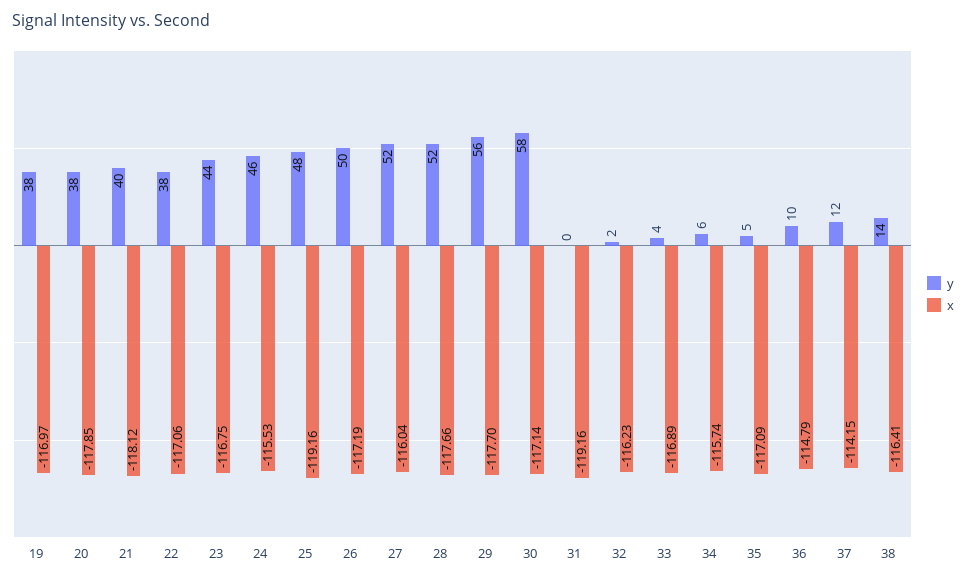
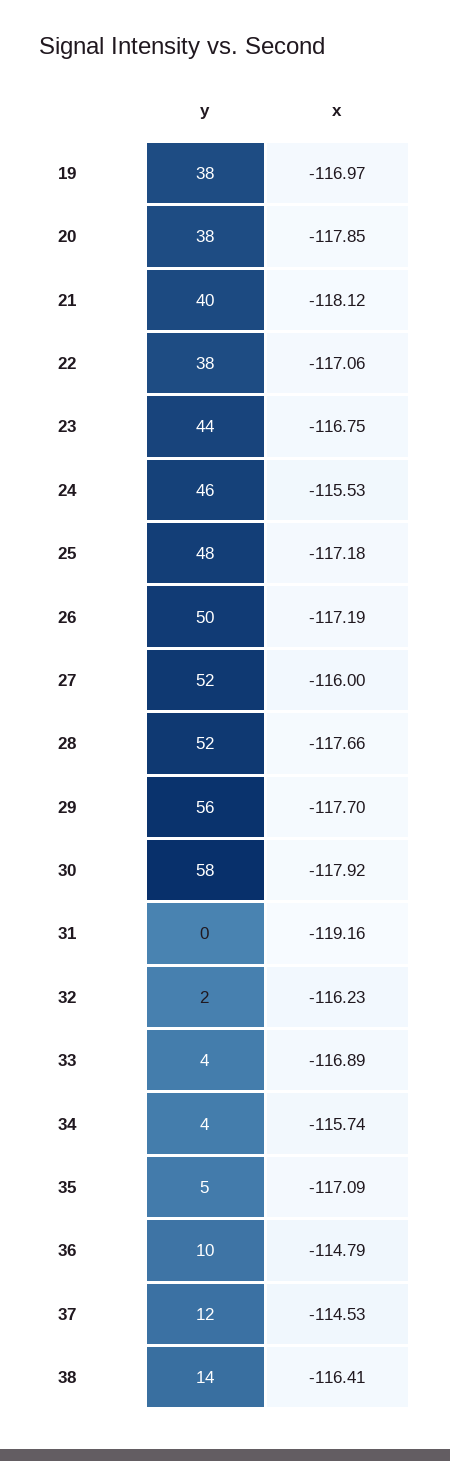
x, 25: -119.16 -> -117.18
x, 27: -116.04 -> -116
x, 30: -117.14 -> -117.92
y, 34: 6 -> 4
x, 37: -114.15 -> -114.53

